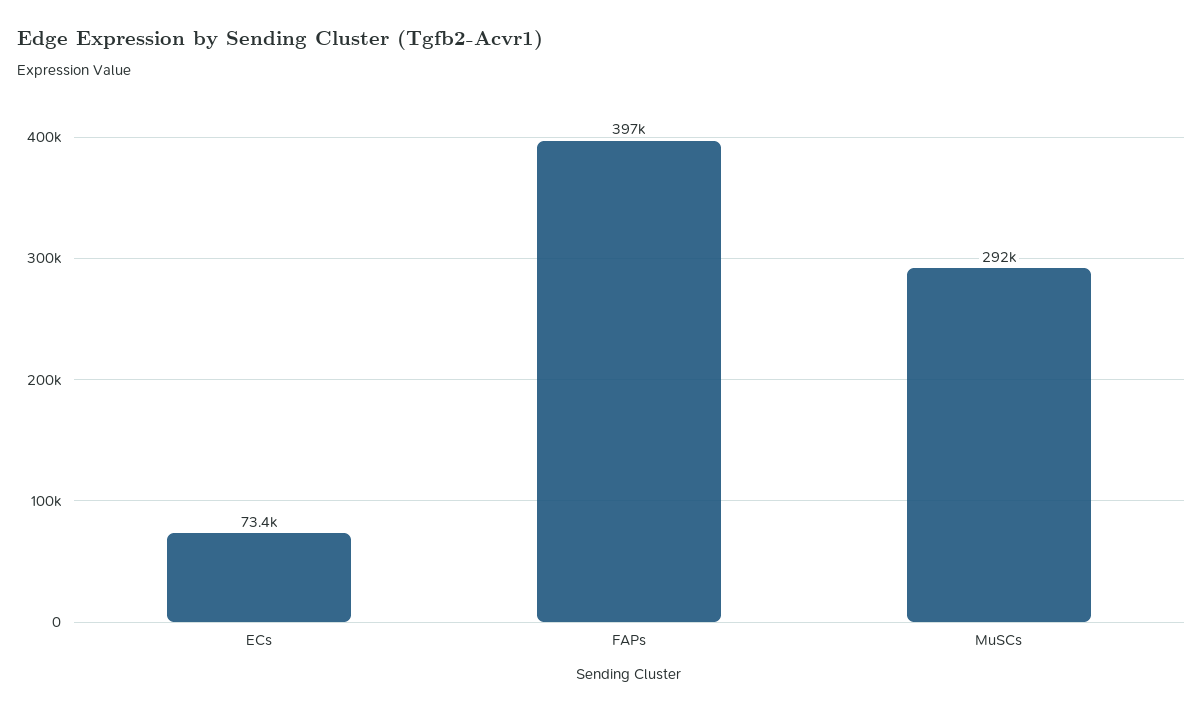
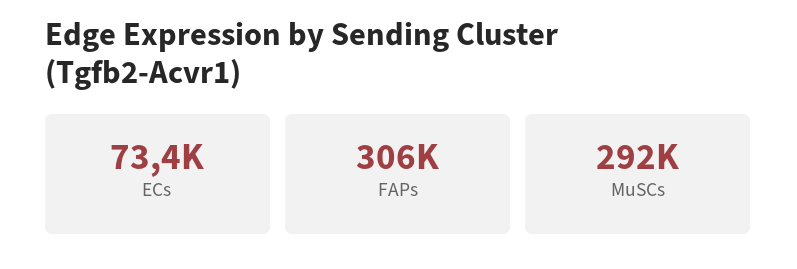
FAPs: 397000 -> 306000

